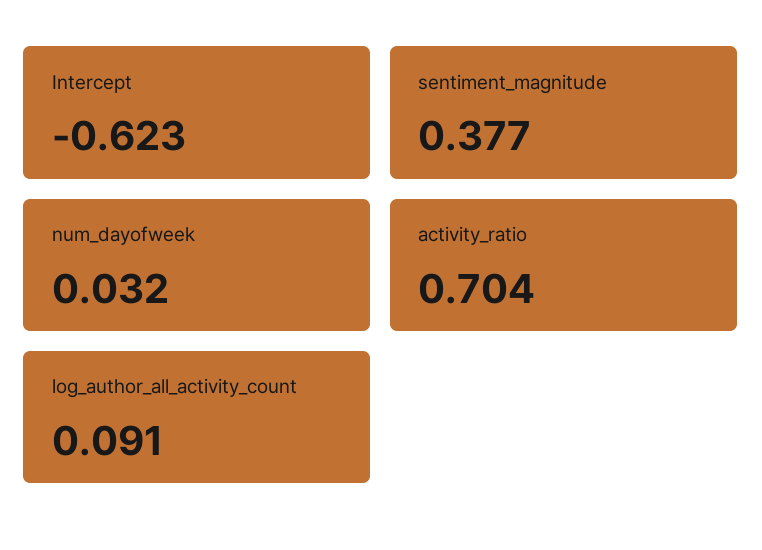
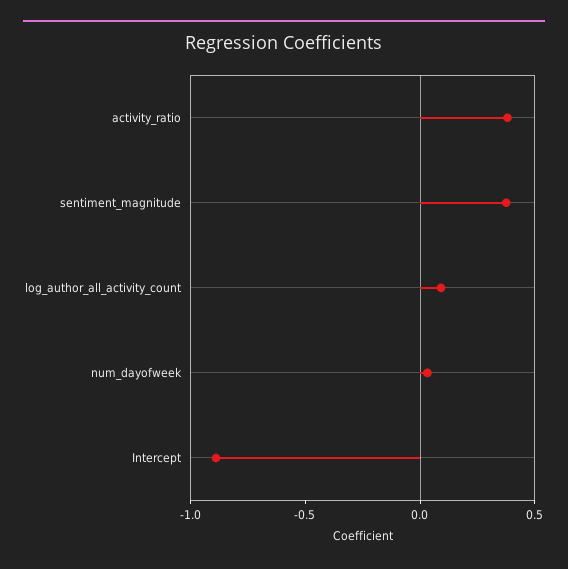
Intercept: -0.623 -> -0.9
activity_ratio: 0.704 -> 0.4

